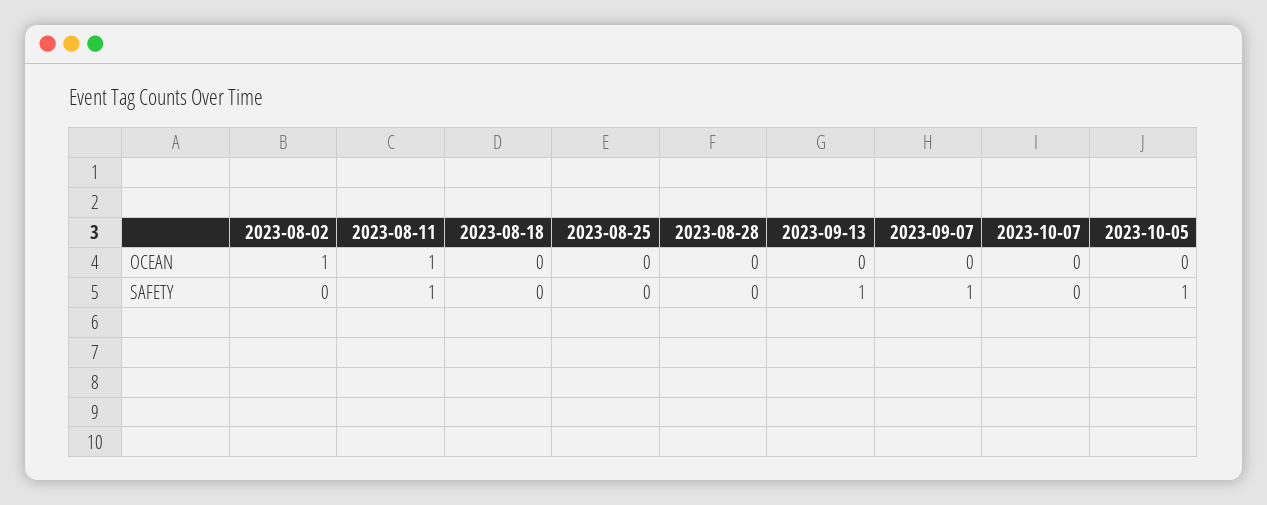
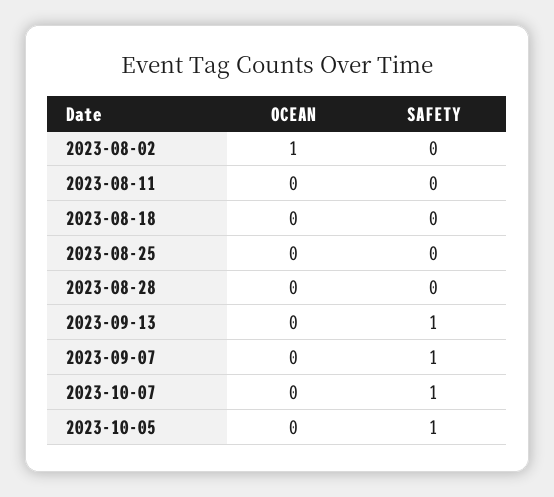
2023-08-11, OCEAN: 1 -> 0
2023-08-11, SAFETY: 1 -> 0
2023-10-07, SAFETY: 0 -> 1

